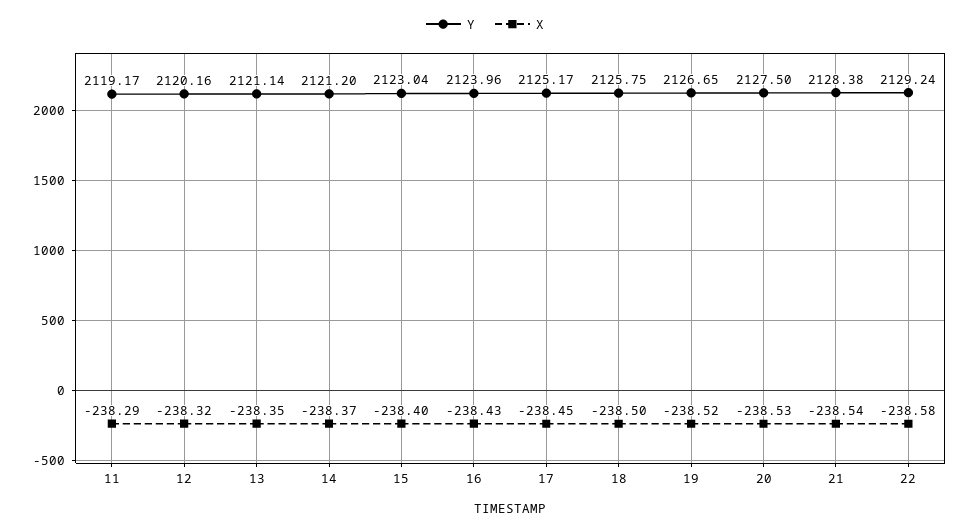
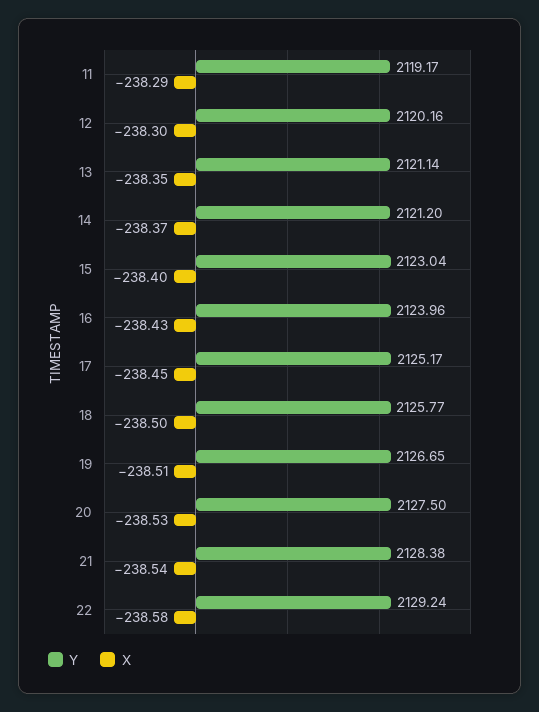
X, 12: -238.32 -> -238.3
Y, 18: 2125.75 -> 2125.77
X, 19: -238.52 -> -238.51

